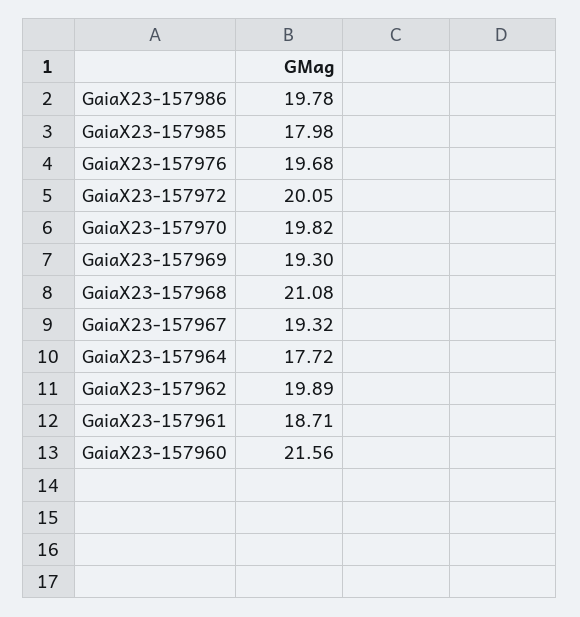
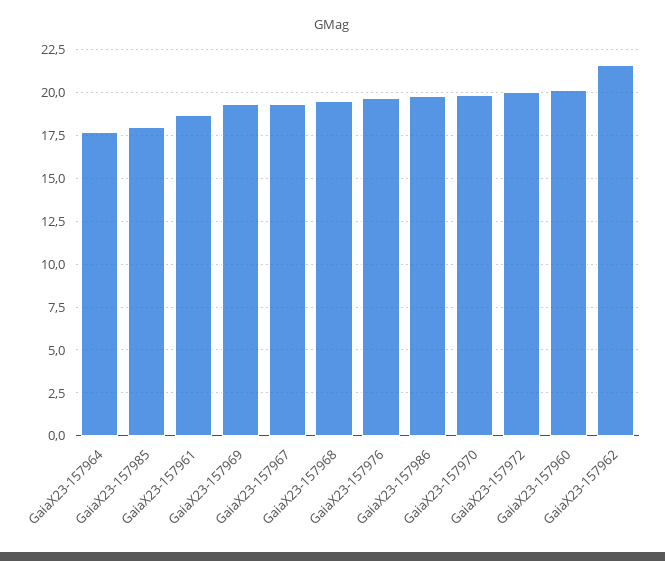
GaiaX23-157968: 21.08 -> 19.5
GaiaX23-157962: 19.89 -> 21.5
GaiaX23-157960: 21.56 -> 20

